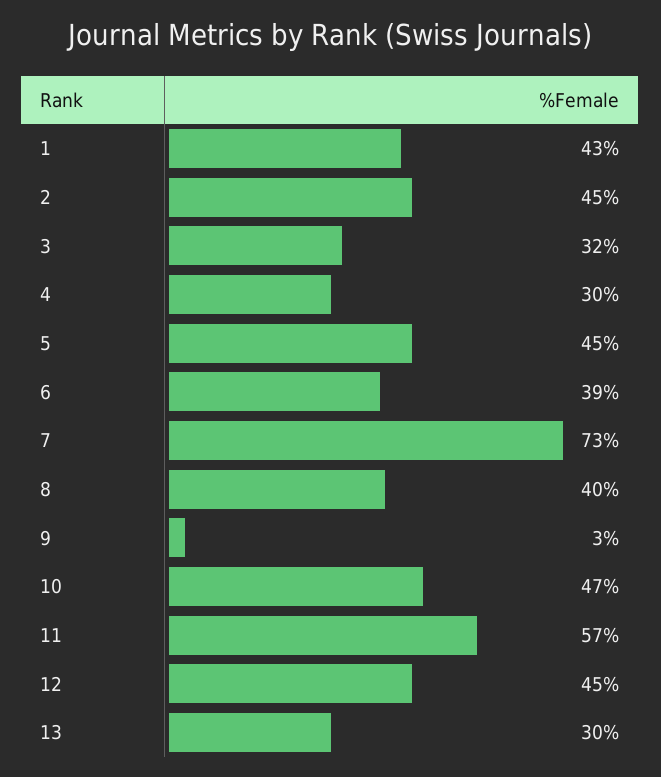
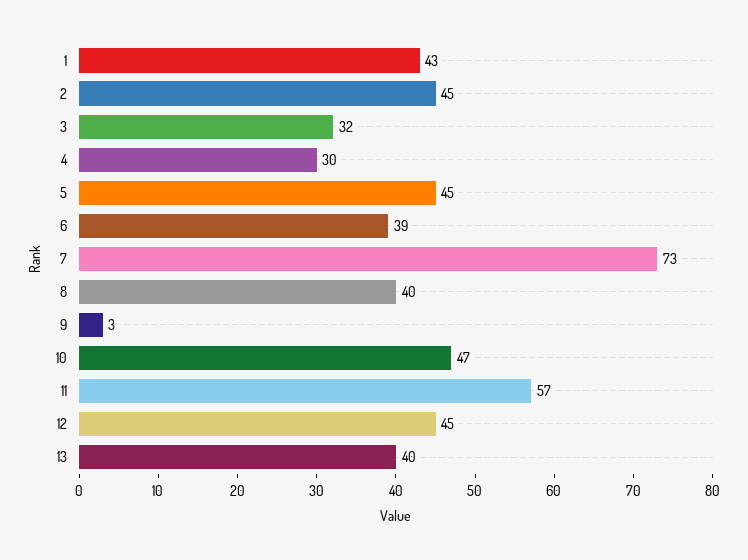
13: 30 -> 40

